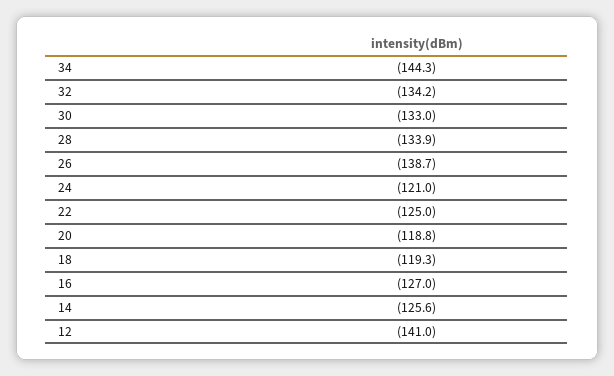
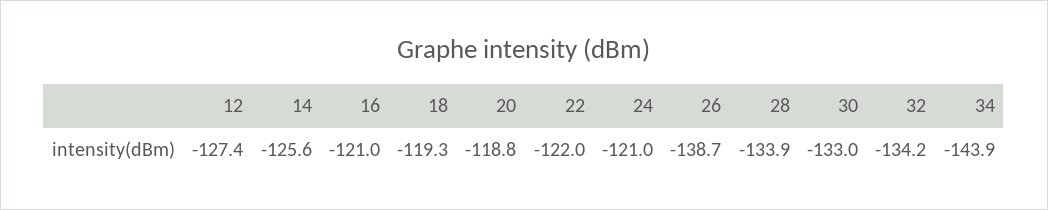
34: -144.3 -> -143.9
22: -125 -> -122
16: -127 -> -121
12: -141 -> -127.4

